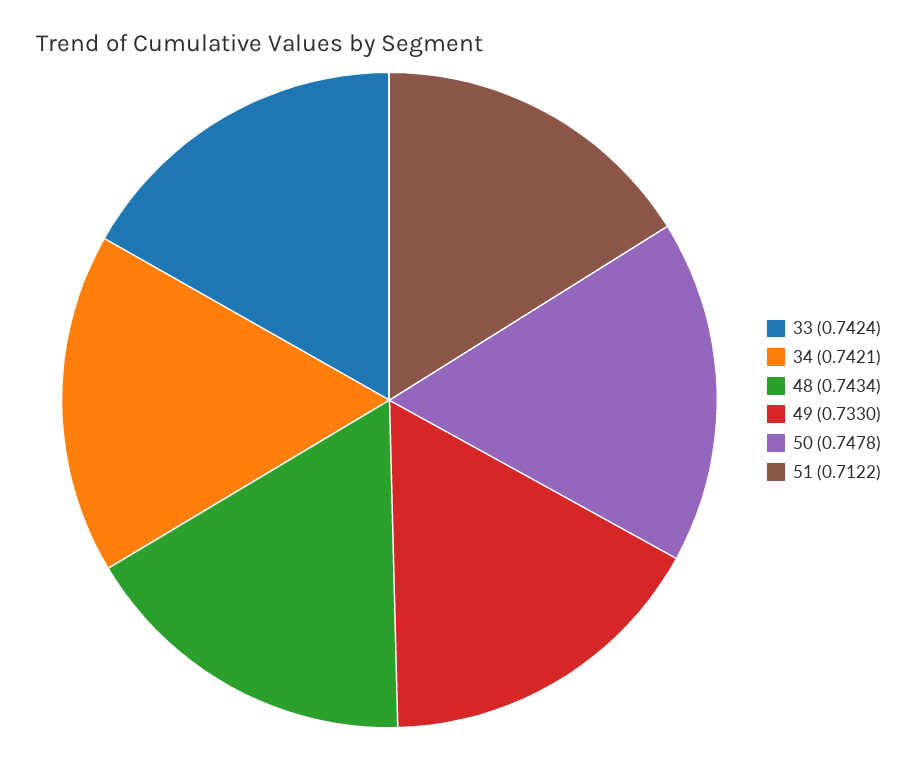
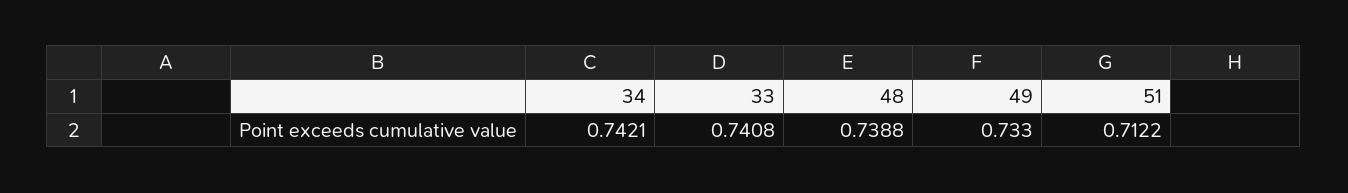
33: 0.7424 -> 0.7408
48: 0.7434 -> 0.7388
50: 0.7478 -> none

